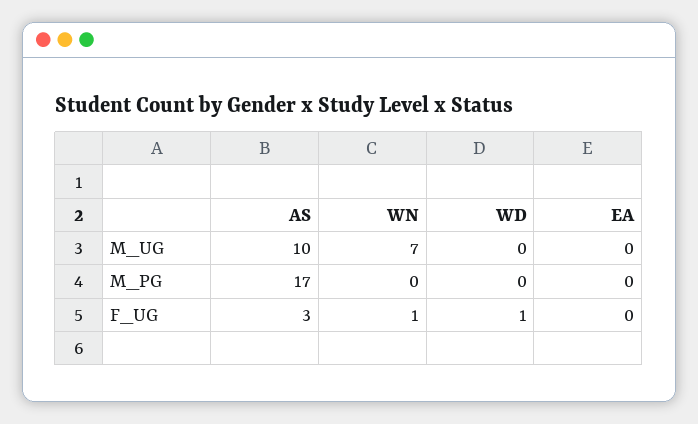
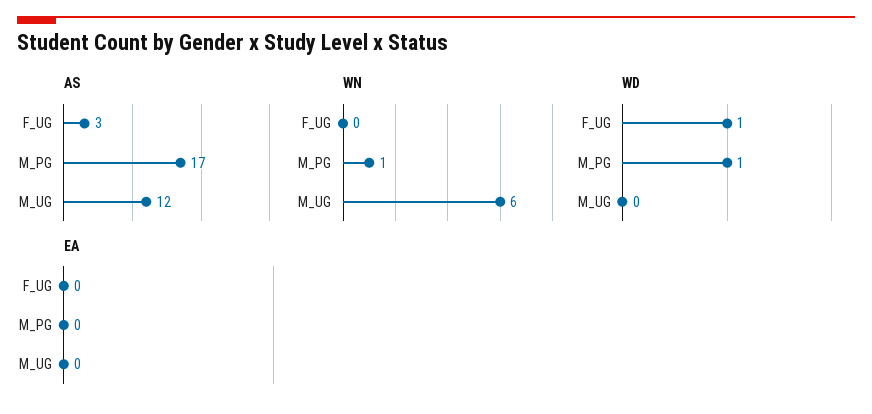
AS, M_UG: 10 -> 12
WN, M_UG: 7 -> 6
WN, M_PG: 0 -> 1
WD, M_PG: 0 -> 1
WN, F_UG: 1 -> 0

